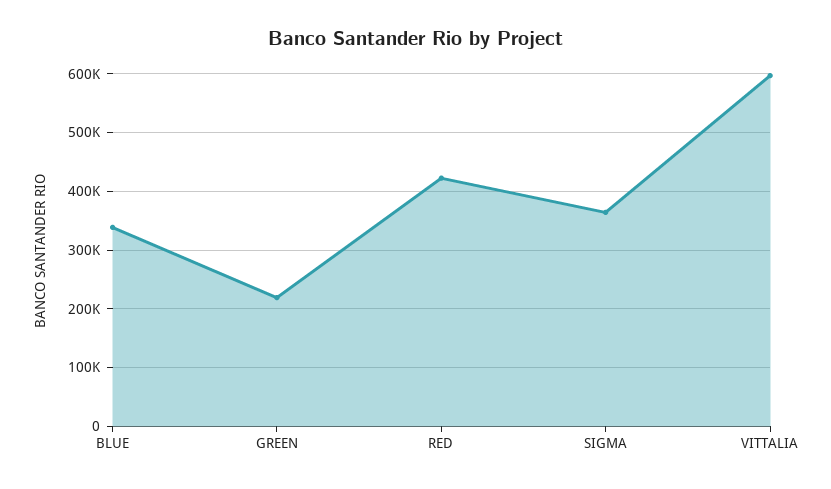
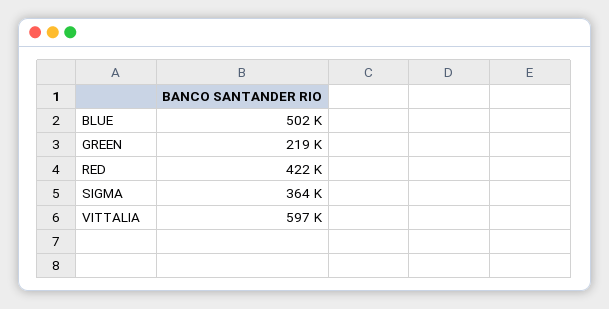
BLUE: 340000 -> 502000

